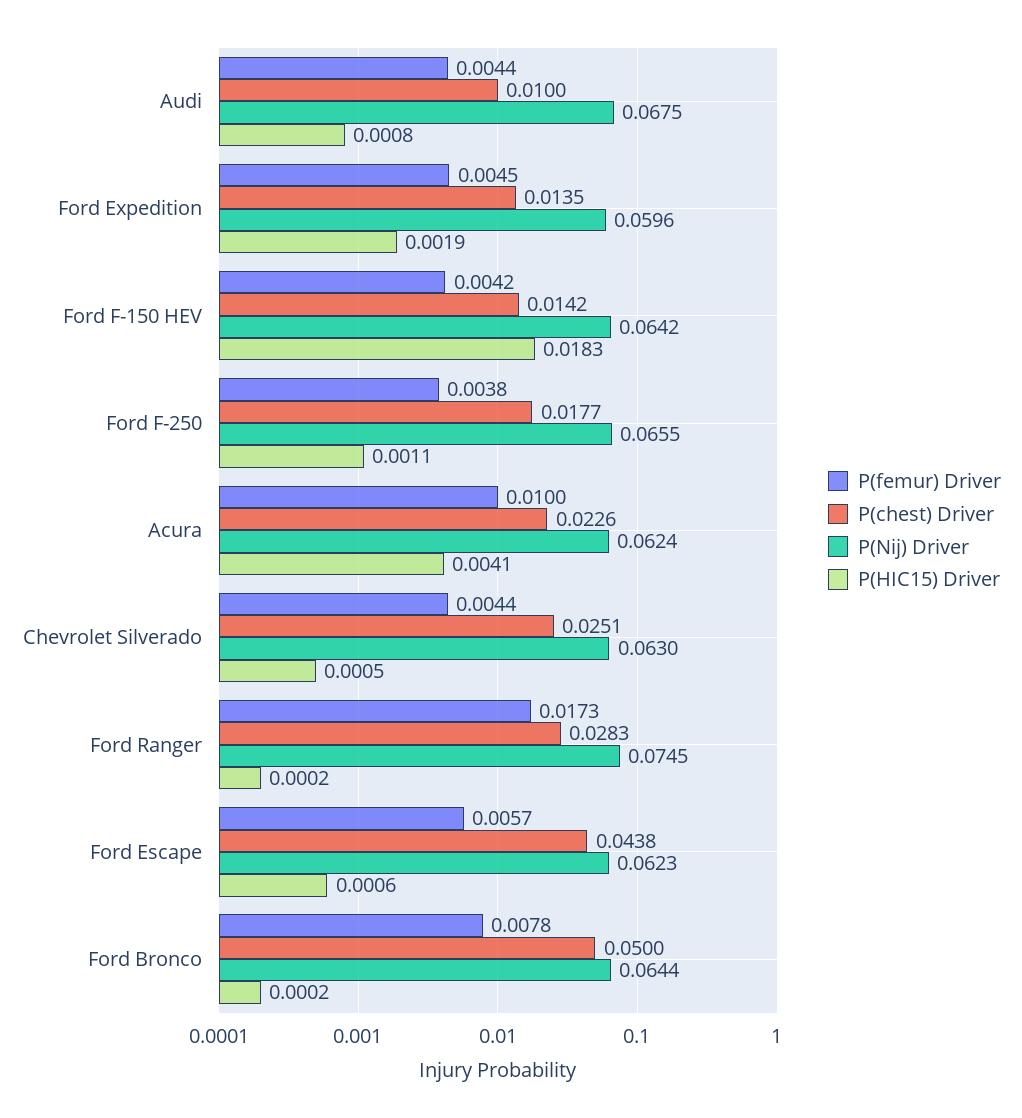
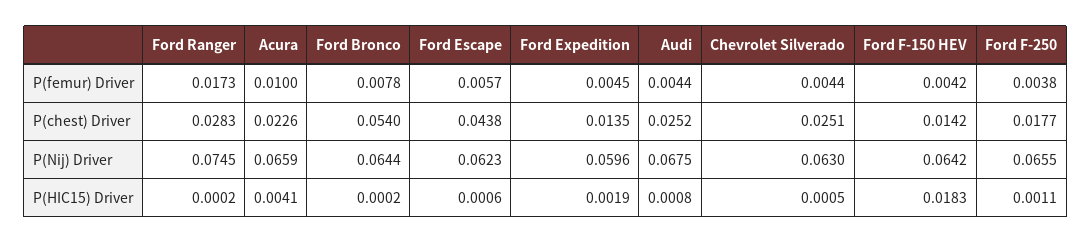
P(chest) Driver, Audi: 0.01 -> 0.0252
P(Nij) Driver, Acura: 0.0624 -> 0.0659
P(chest) Driver, Ford Bronco: 0.05 -> 0.054

